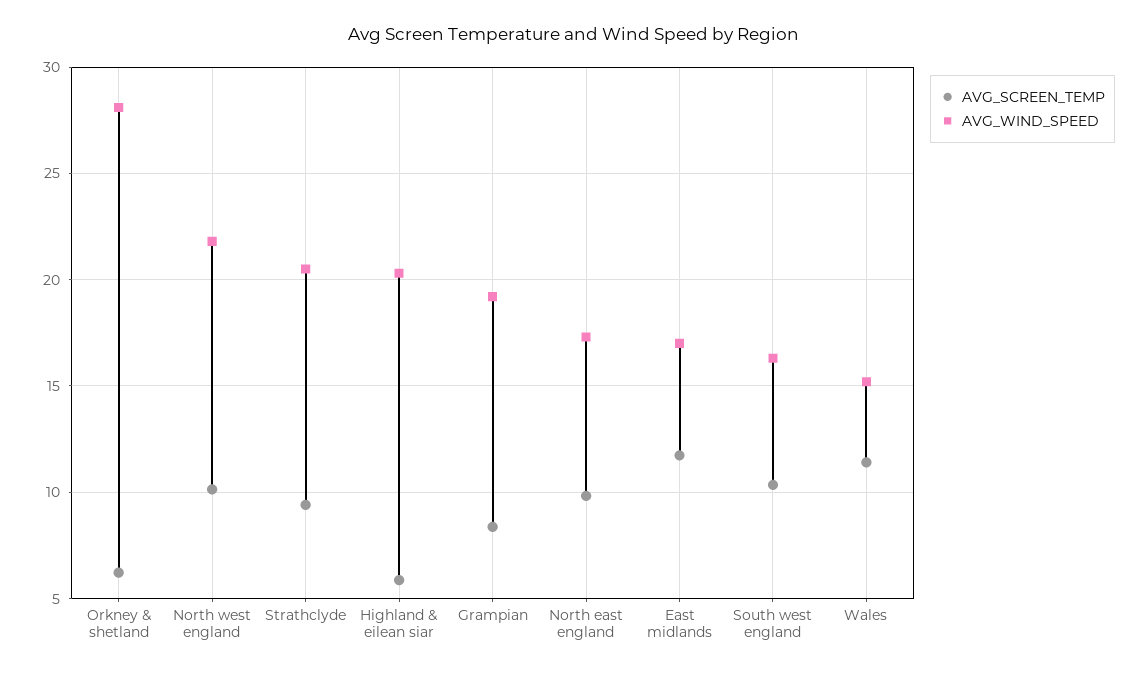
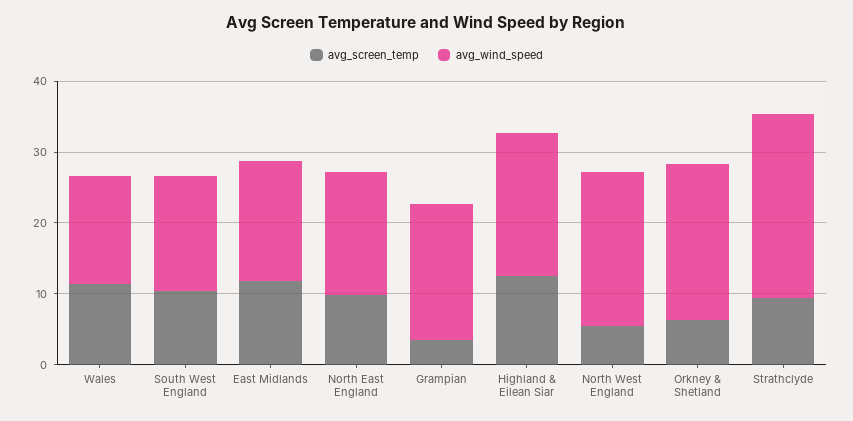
AVG_WIND_SPEED, Orkney & shetland: 28 -> 22
AVG_SCREEN_TEMP, North west england: 10 -> 6
AVG_WIND_SPEED, Strathclyde: 20.5 -> 26
AVG_SCREEN_TEMP, Highland & eilean siar: 6 -> 12
AVG_SCREEN_TEMP, Grampian: 8.5 -> 4

